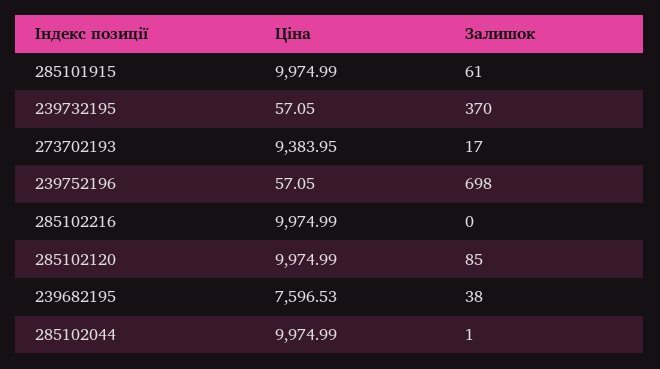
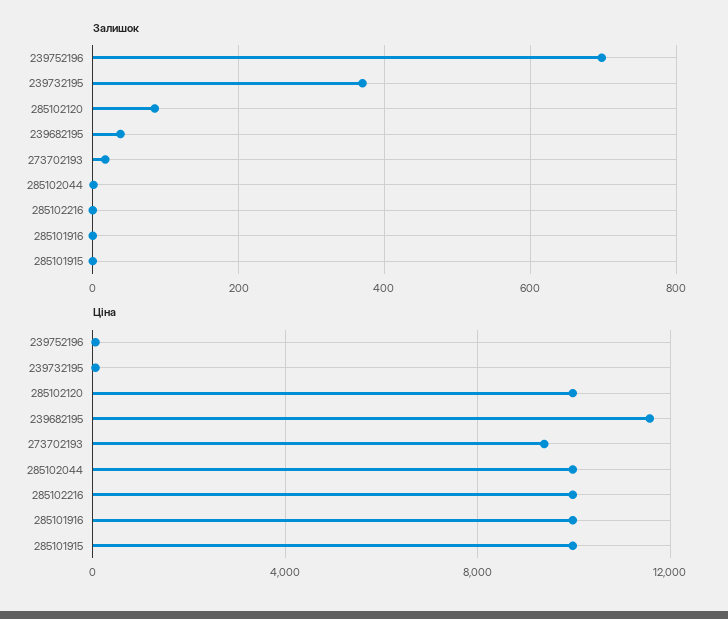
Залишок, 285101915: 61 -> 0
Ціна, 239682195: 7596.53 -> 11500
Залишок, 285101916: none -> 0
Ціна, 285101916: none -> 10000

